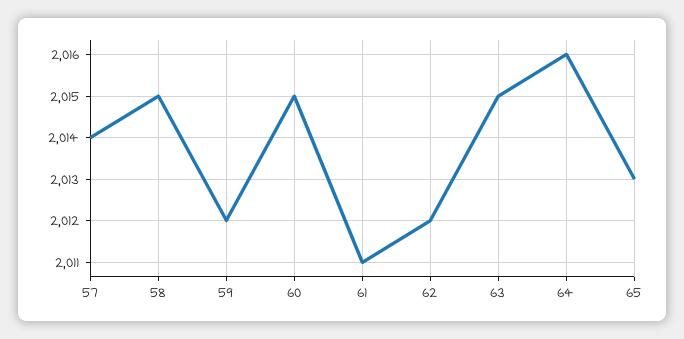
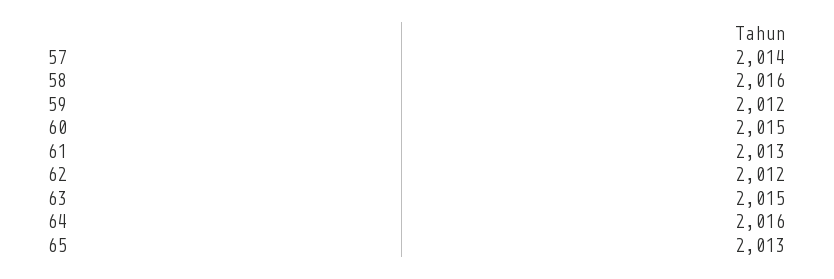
58: 2015 -> 2016
61: 2011 -> 2013

